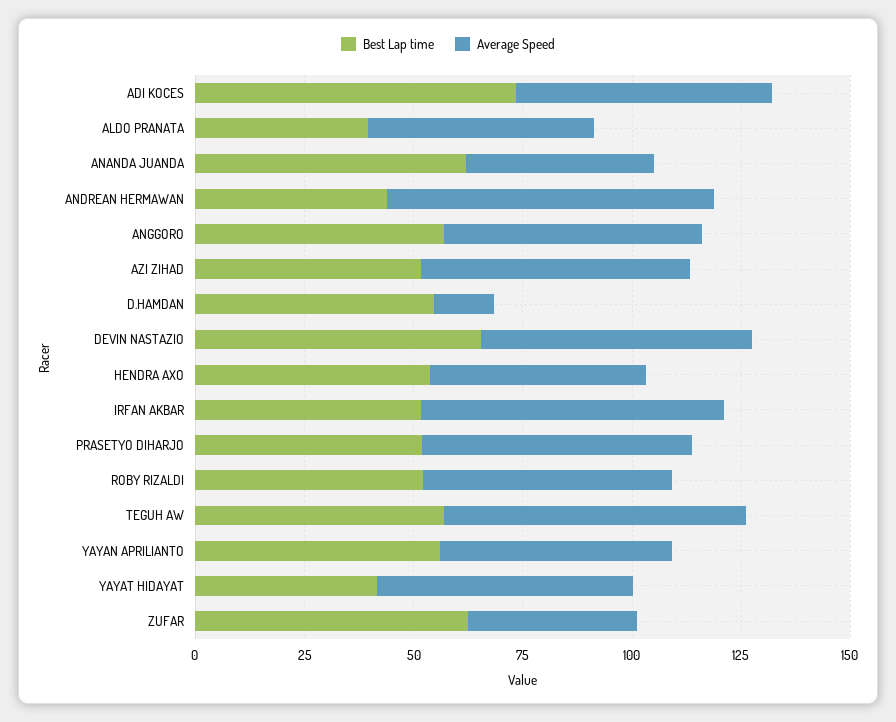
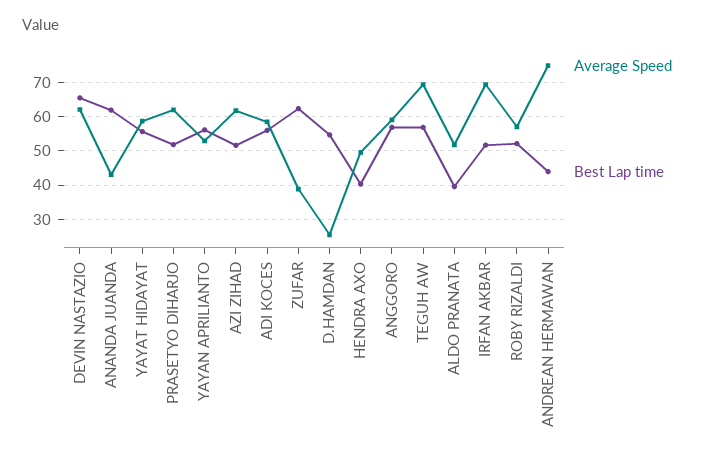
Best Lap time, ADI KOCES: 75 -> 56
Average Speed, D.HAMDAN: 15 -> 26
Best Lap time, HENDRA AXO: 55 -> 40
Best Lap time, YAYAT HIDAYAT: 40 -> 56

